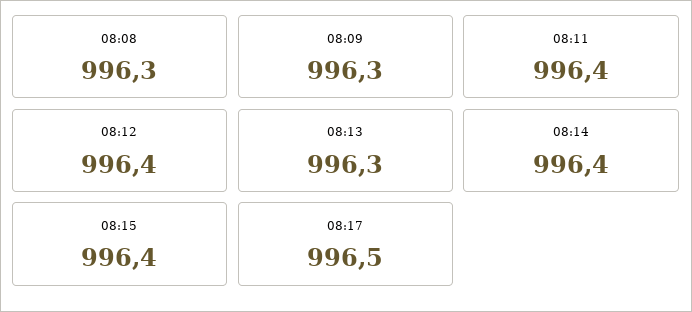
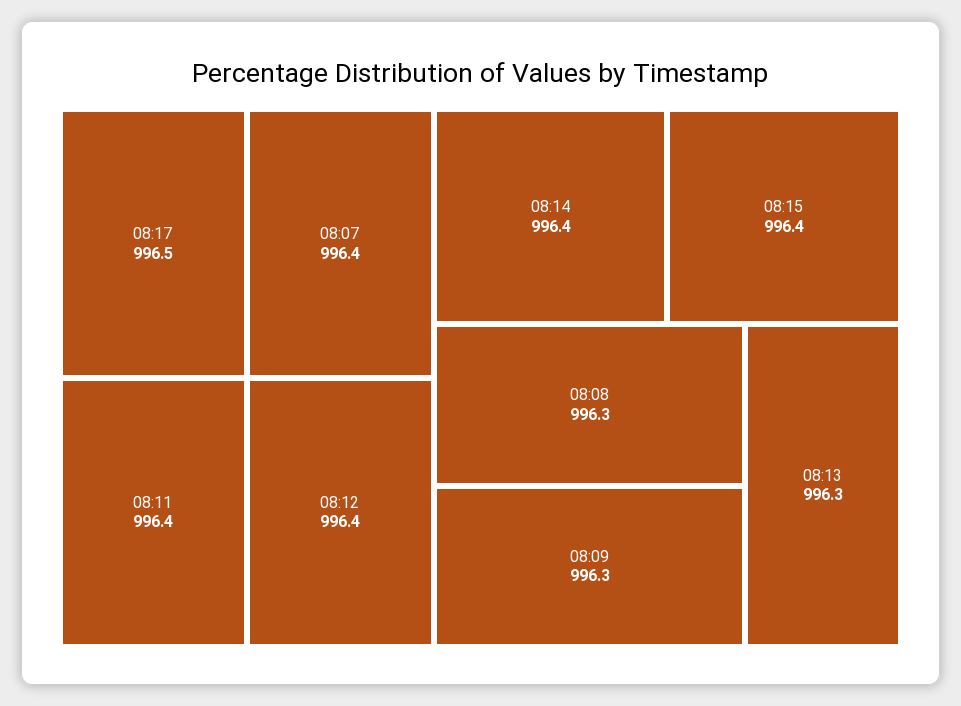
08:07: none -> 996.4

